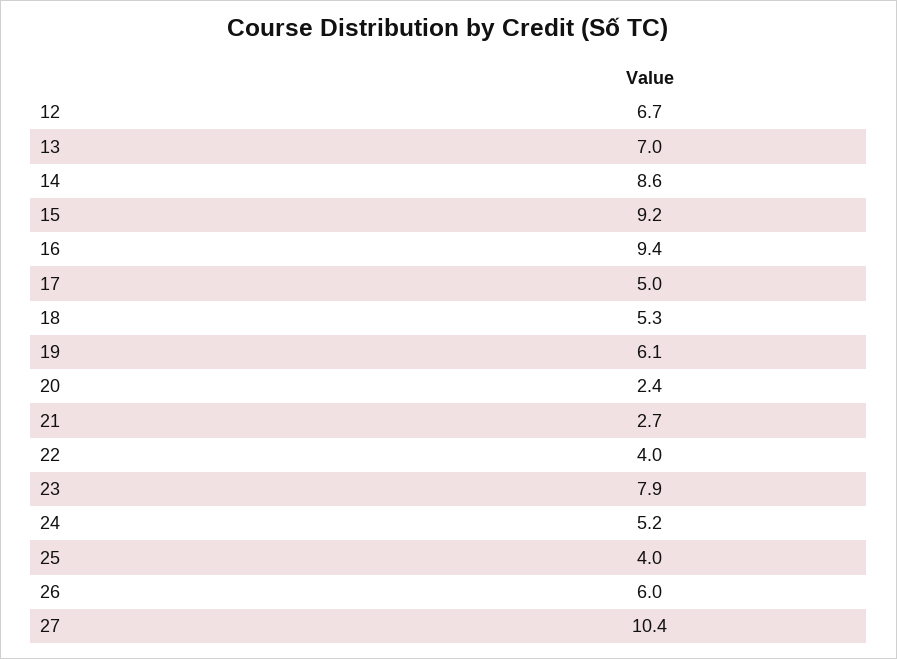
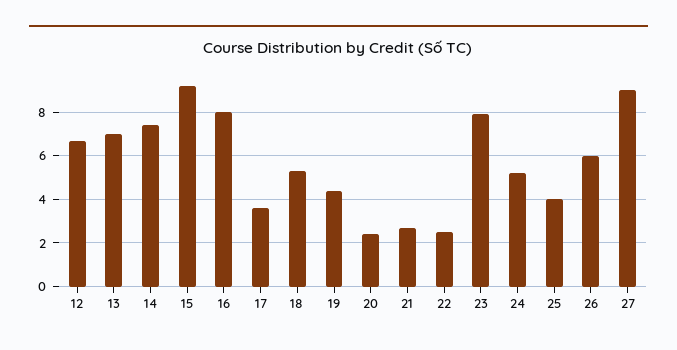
14: 8.6 -> 7.5
16: 9.4 -> 8
17: 5 -> 3.5
19: 6.1 -> 4.5
22: 4 -> 2.5
27: 10.4 -> 9

